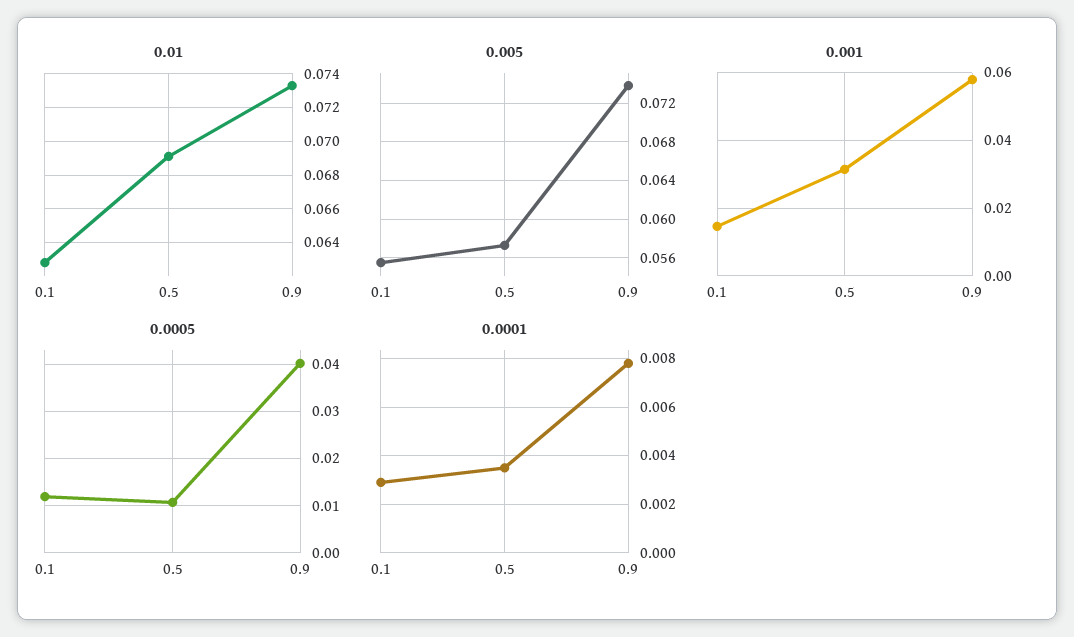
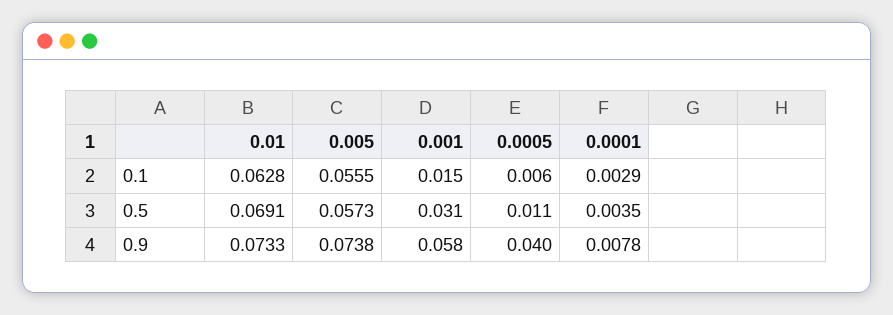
0.0005, 0.1: 0.012 -> 0.006

